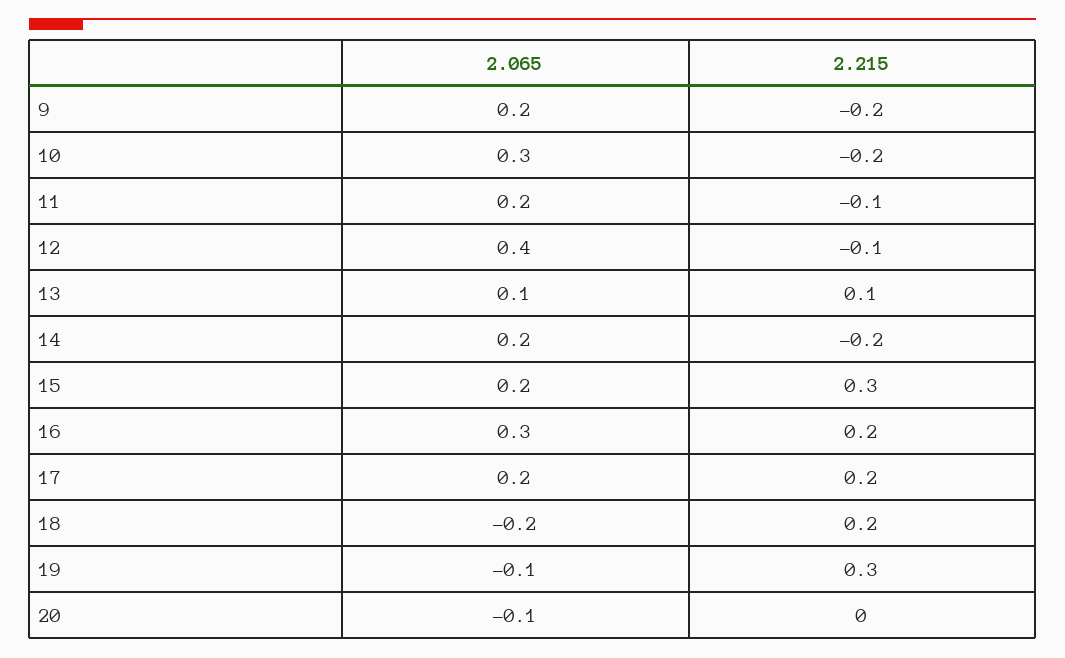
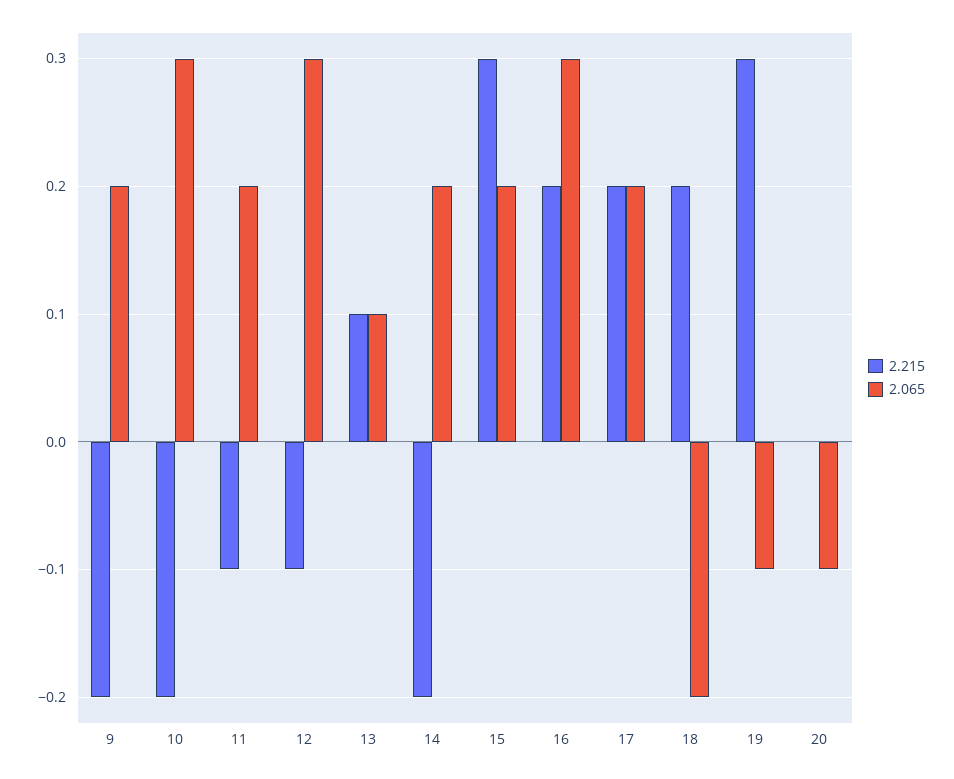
2.065, 12: 0.4 -> 0.3

